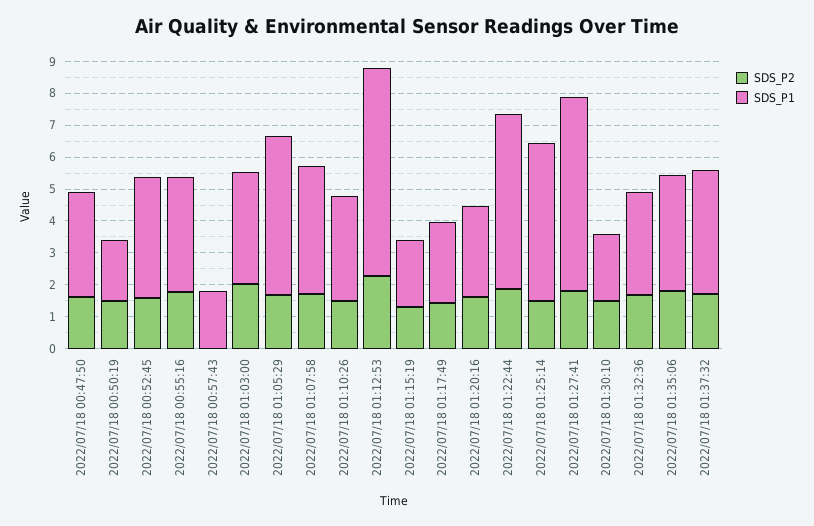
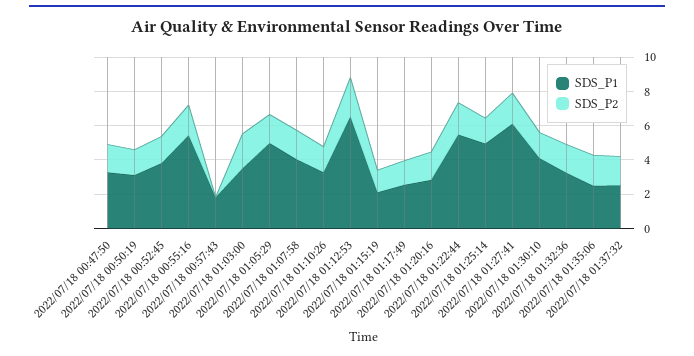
SDS_P1, 2022/07/18 00:50:19: 2 -> 3
SDS_P1, 2022/07/18 00:55:16: 3.5 -> 5.5
SDS_P1, 2022/07/18 01:30:10: 2 -> 4
SDS_P1, 2022/07/18 01:35:06: 3.5 -> 2.5
SDS_P1, 2022/07/18 01:37:32: 4 -> 2.5

